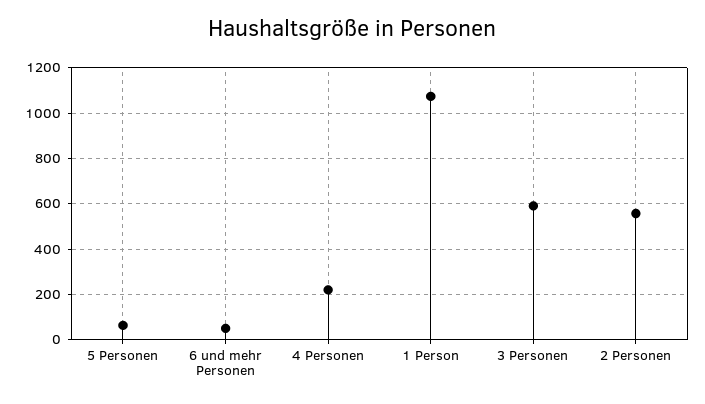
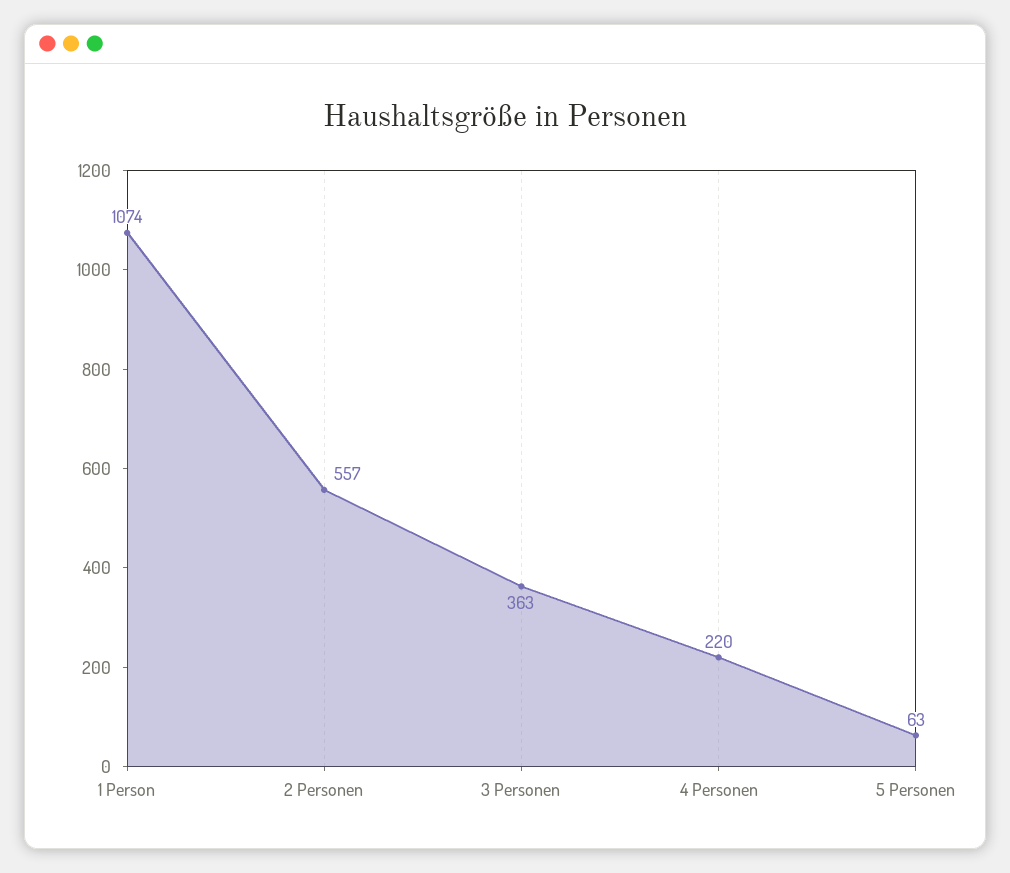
6 und mehr Personen: 50 -> none
3 Personen: 600 -> 363

